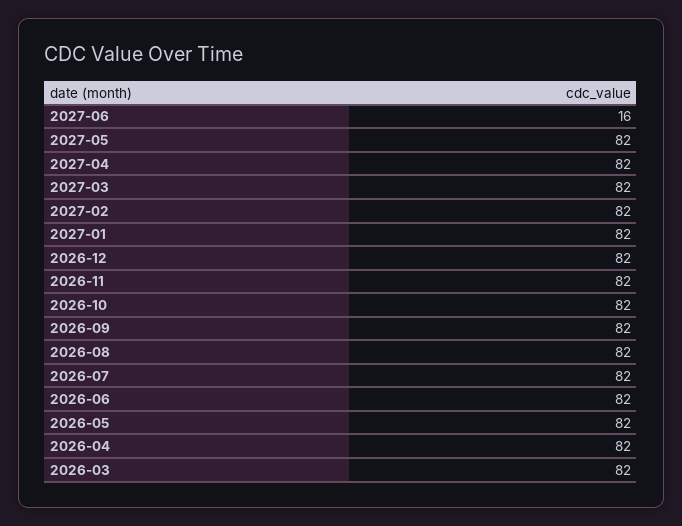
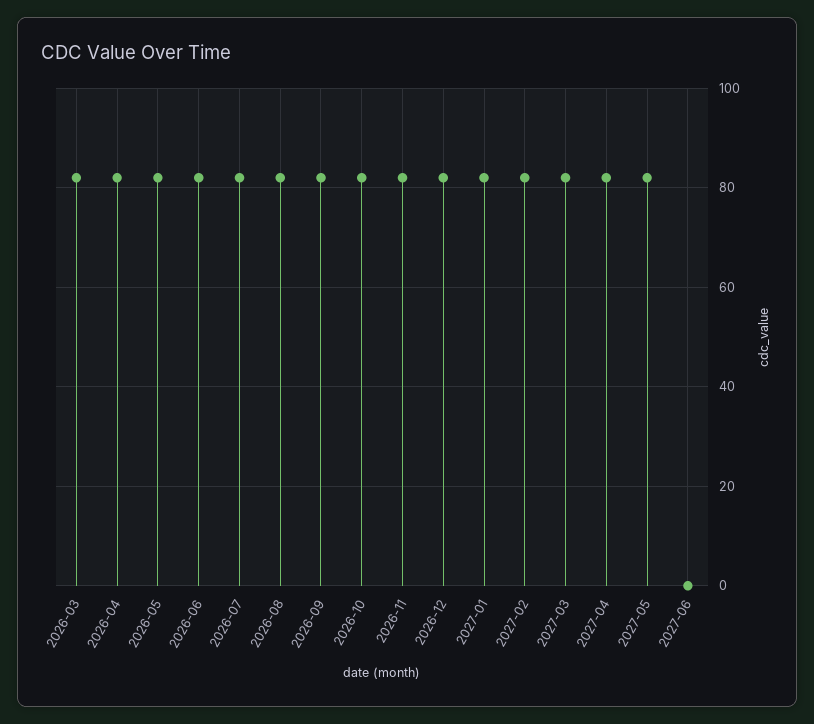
2027-06: 16 -> 0

